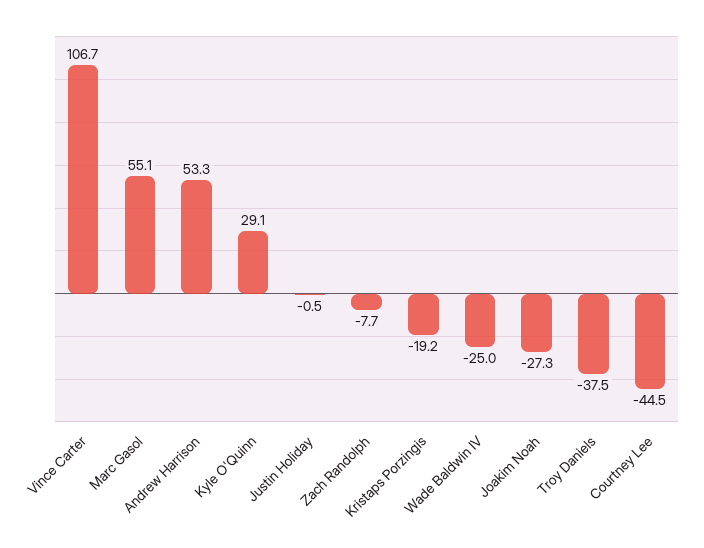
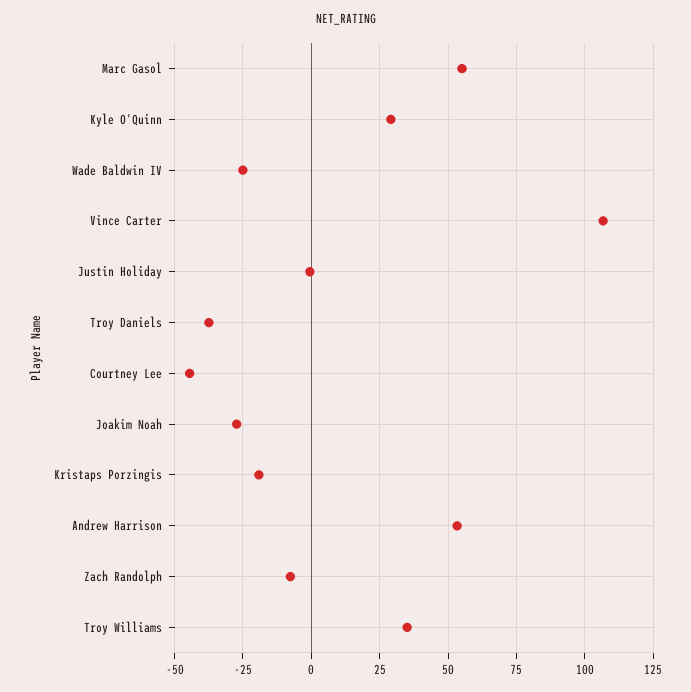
Troy Williams: none -> 35

